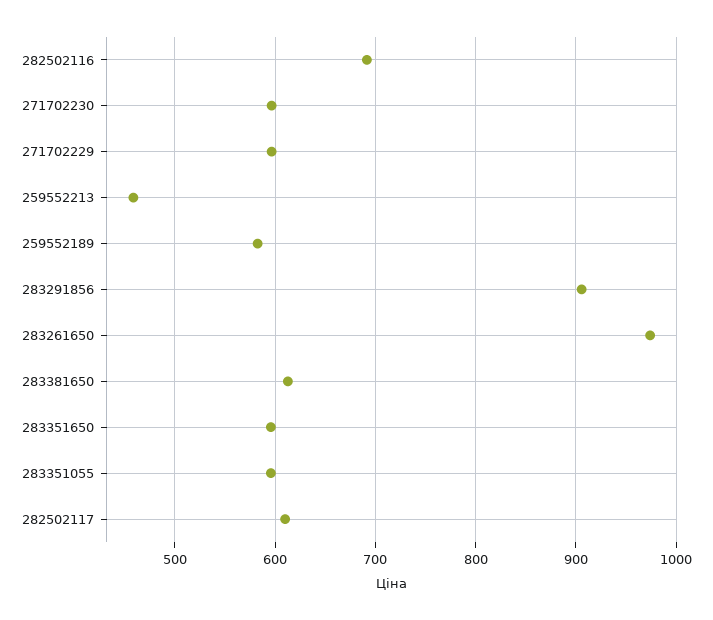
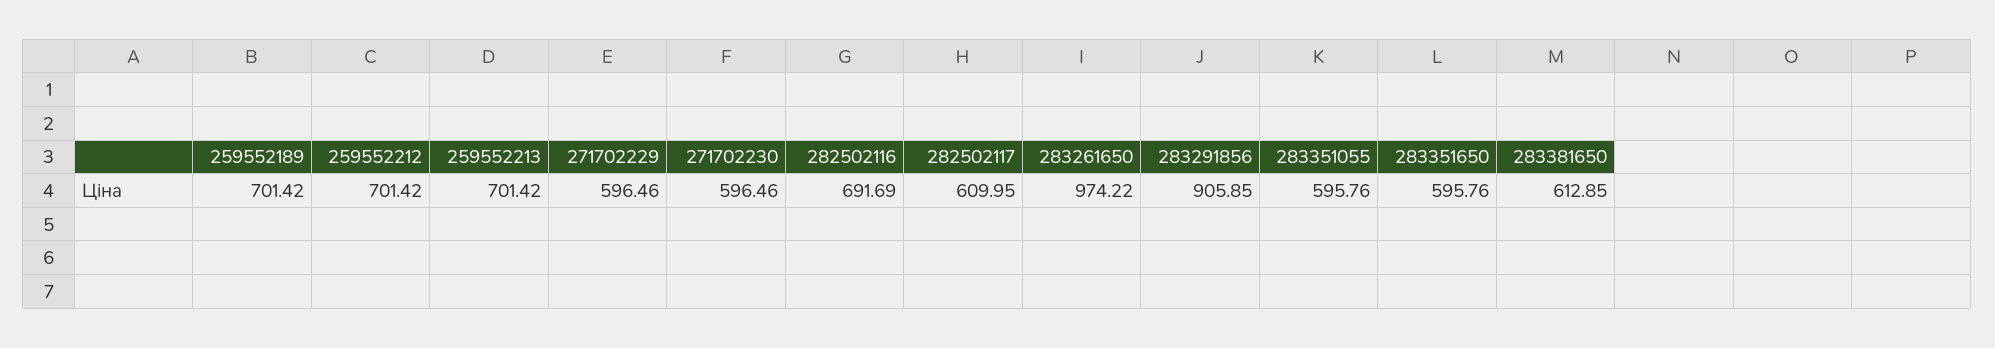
259552213: 460 -> 701.42
259552189: 580 -> 701.42
259552212: none -> 701.42

